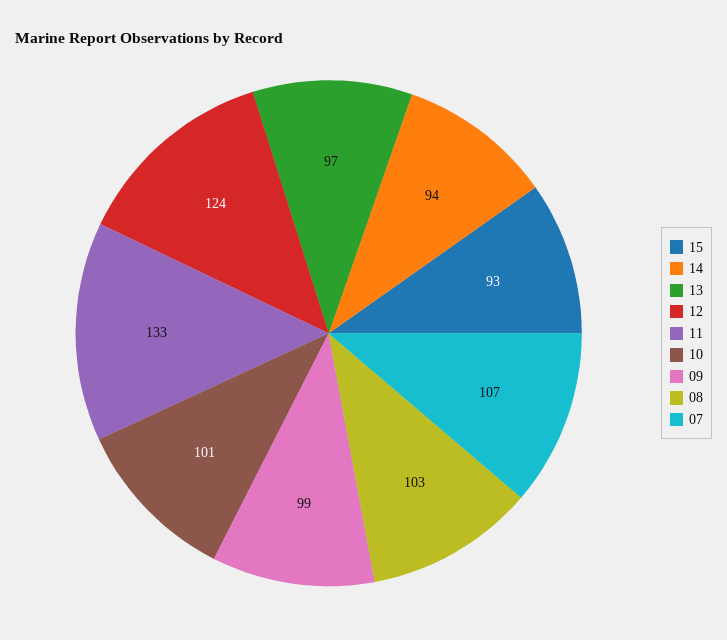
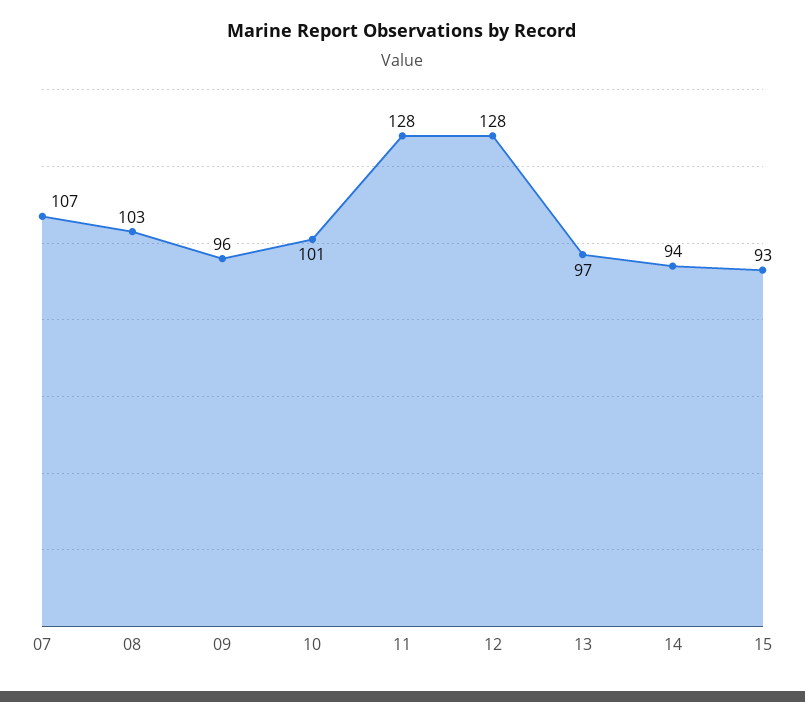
12: 124 -> 128
11: 133 -> 128
09: 99 -> 96

